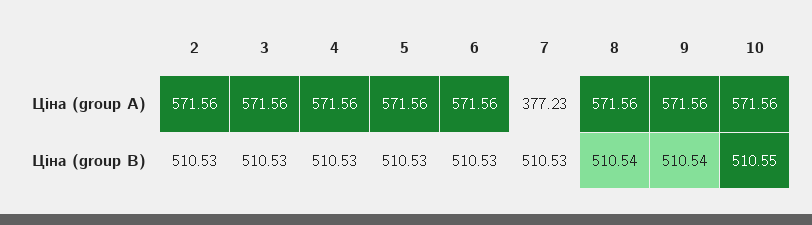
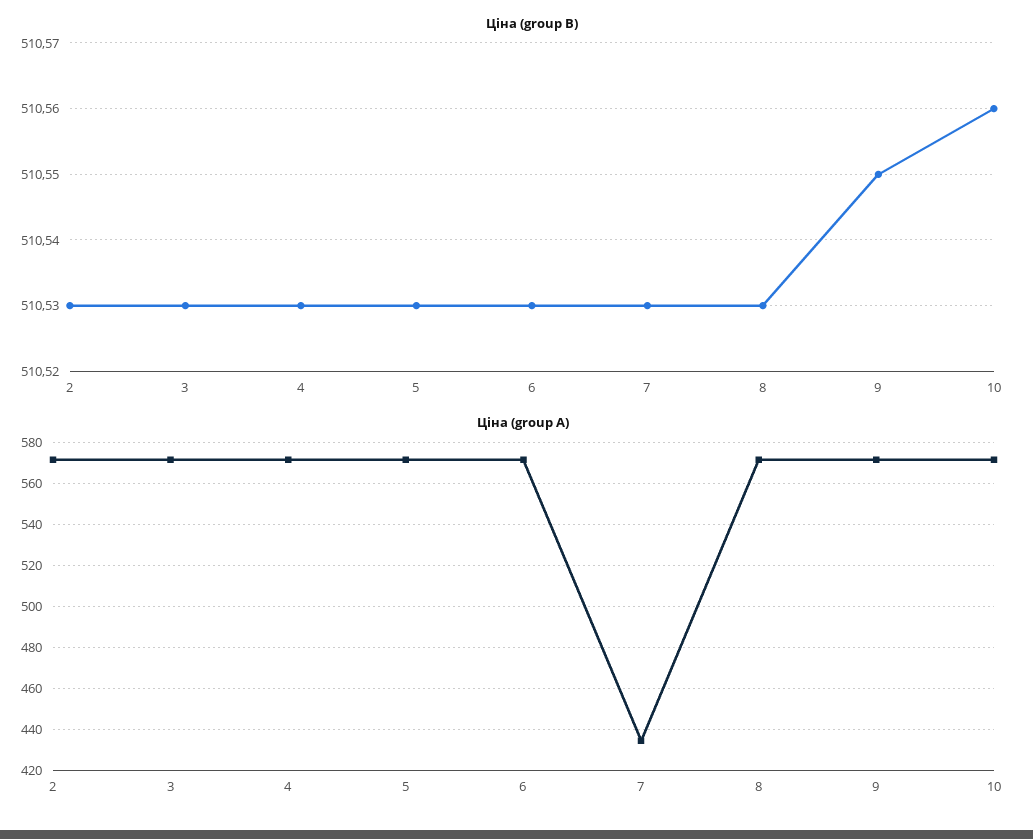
Ціна (group A), 7: 377.23 -> 435
Ціна (group B), 8: 510.54 -> 510.53
Ціна (group B), 9: 510.54 -> 510.55
Ціна (group B), 10: 510.55 -> 510.56

